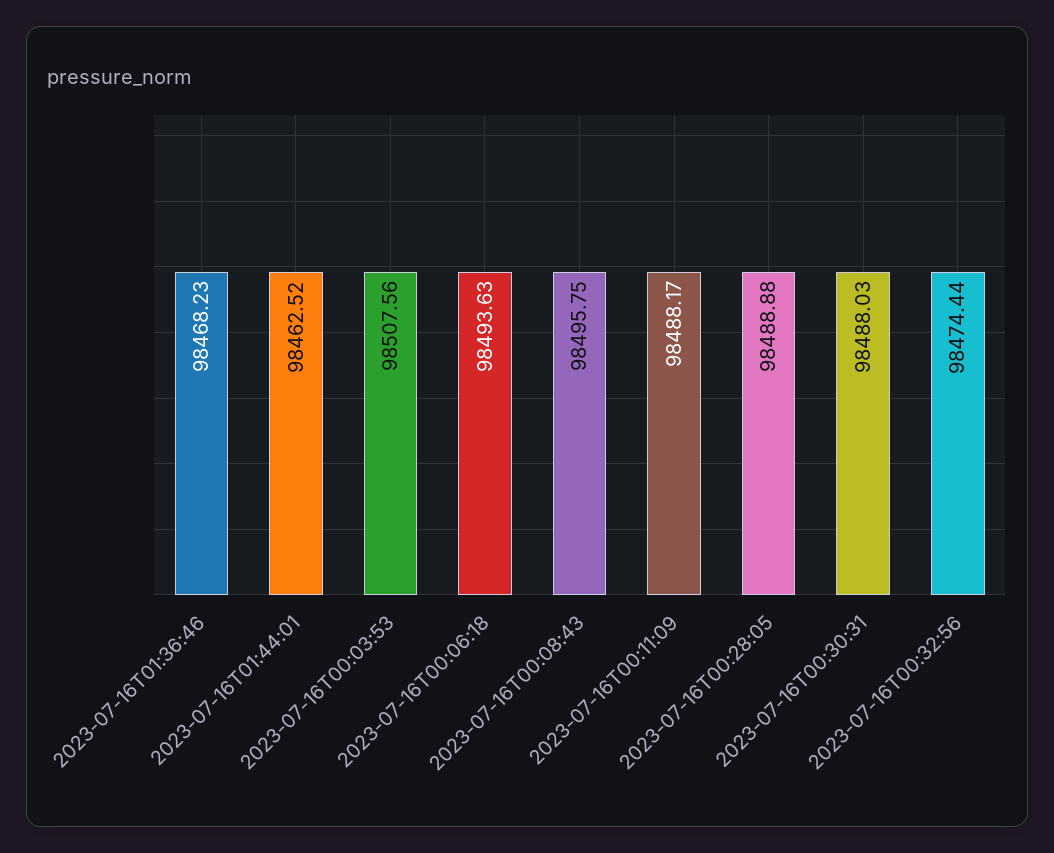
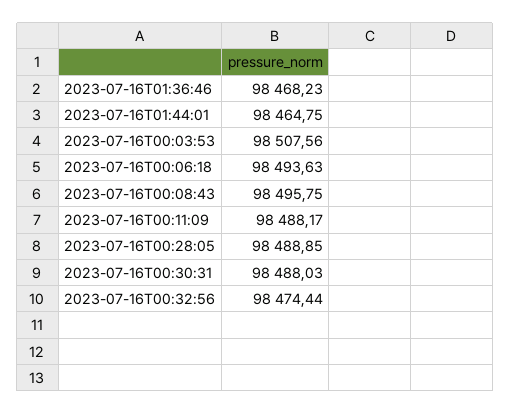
2023-07-16T01:44:01: 98462.52 -> 98464.75
2023-07-16T00:28:05: 98488.88 -> 98488.85

